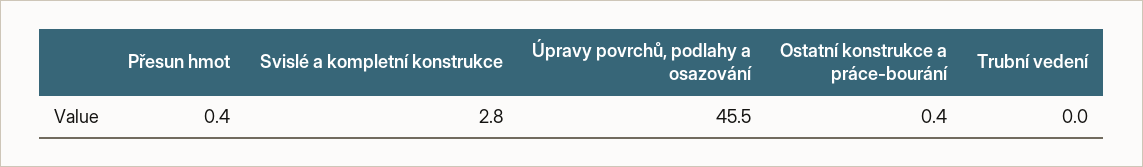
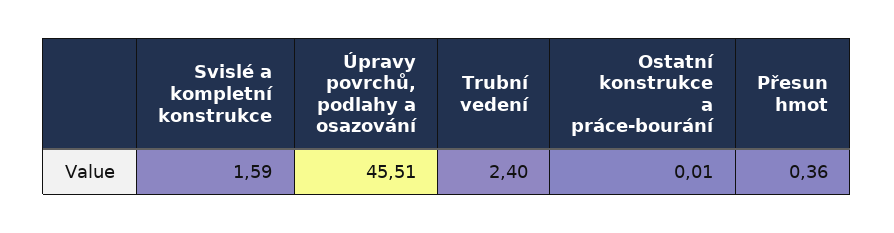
Svislé a kompletní konstrukce: 2.8 -> 1.59
Ostatní konstrukce a práce-bourání: 0.4 -> 0.01
Trubní vedení: 0 -> 2.4

